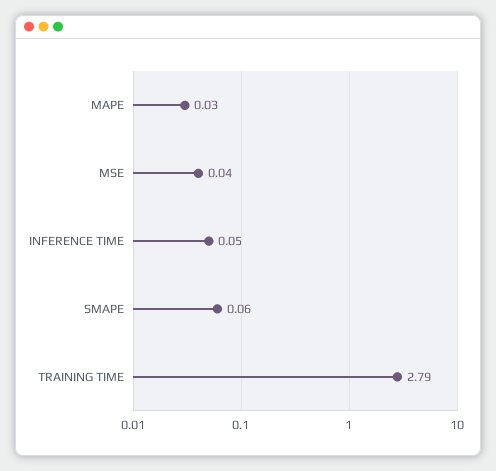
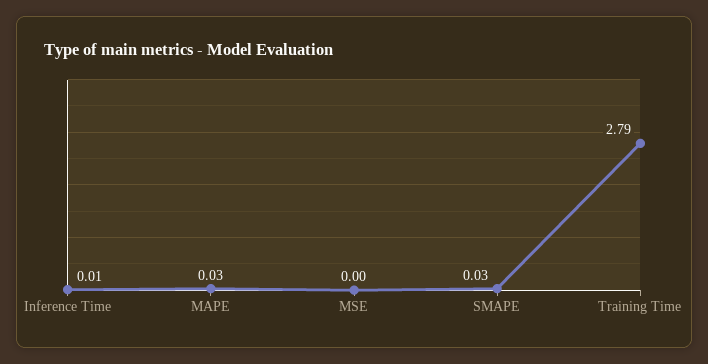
MSE: 0.04 -> 0
INFERENCE TIME: 0.05 -> 0.01
SMAPE: 0.06 -> 0.03

